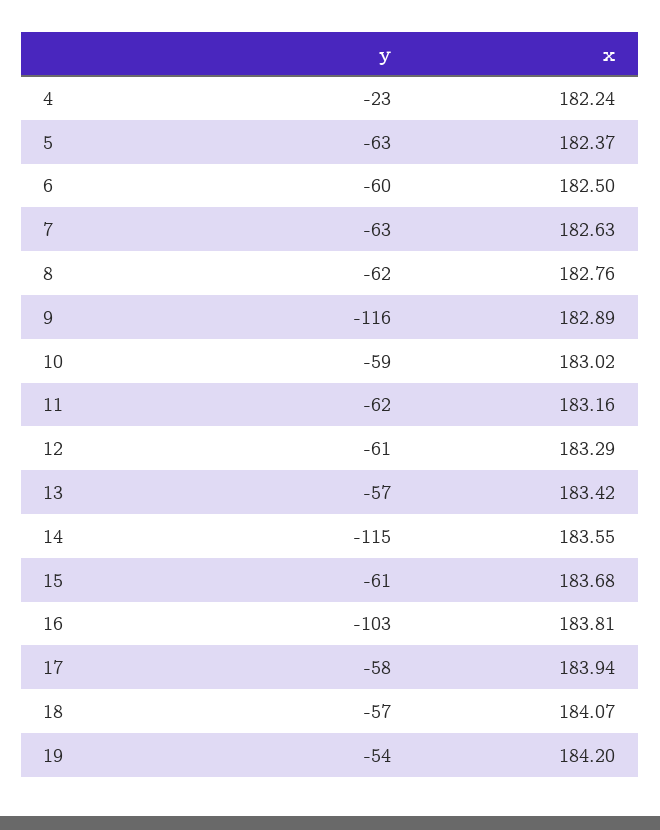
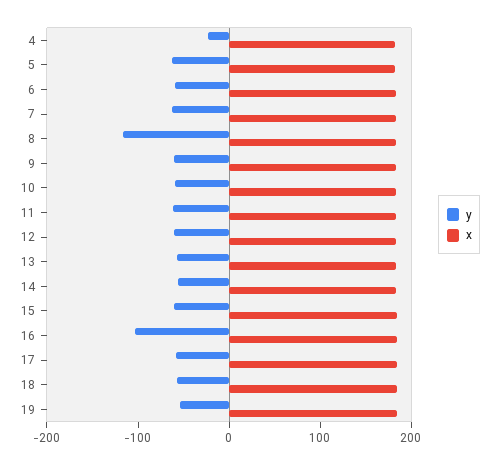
y, 8: -62 -> -120
y, 9: -116 -> -60
y, 14: -115 -> -60

